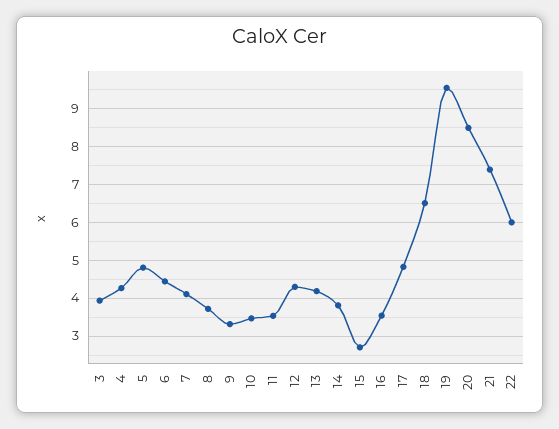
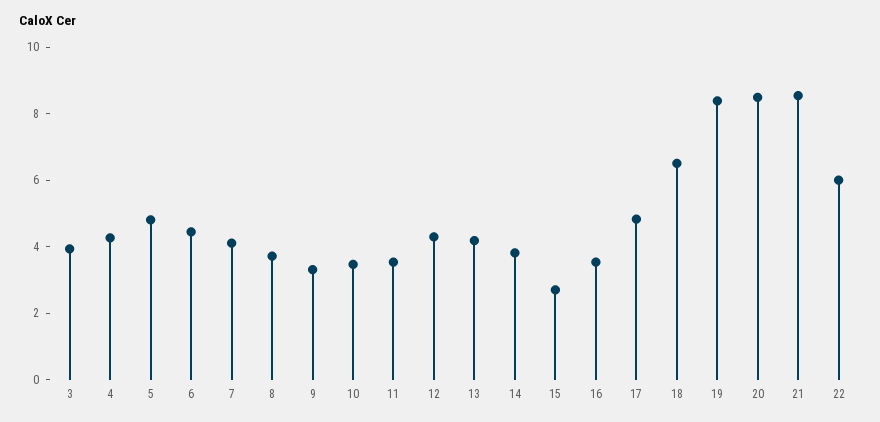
19: 9.6 -> 8.5
21: 7.4 -> 8.5

